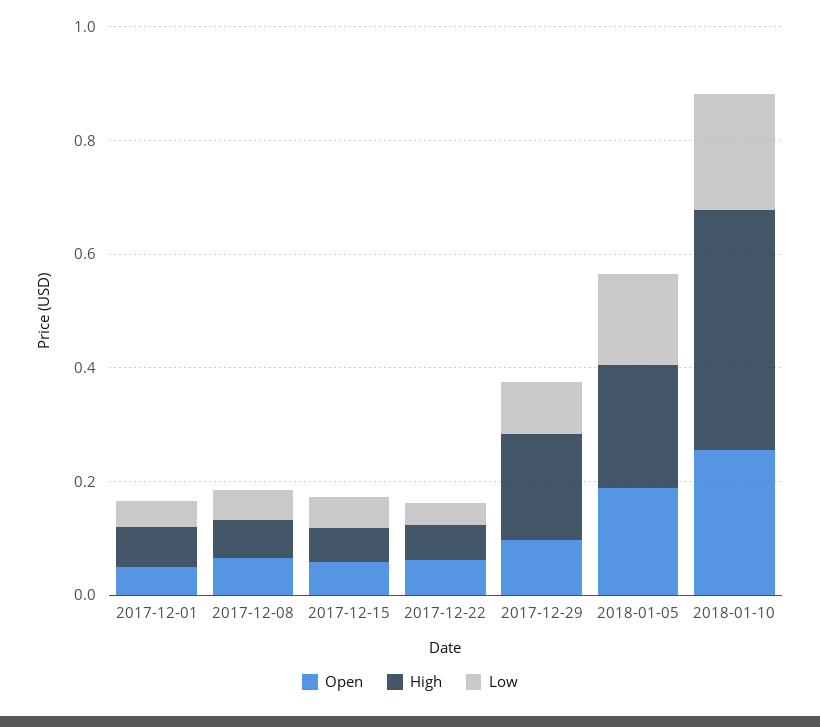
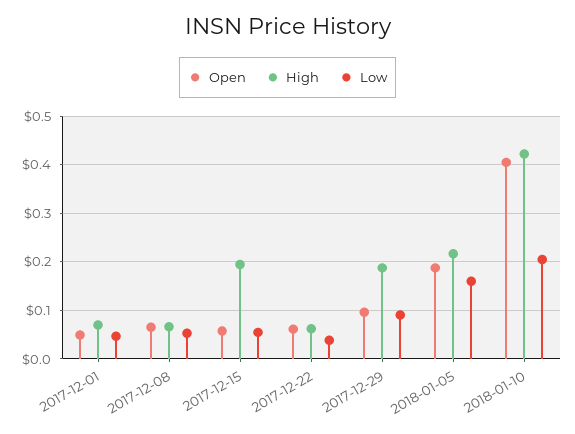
High, 2017-12-15: 0.05 -> 0.2
Open, 2018-01-10: 0.25 -> 0.4

